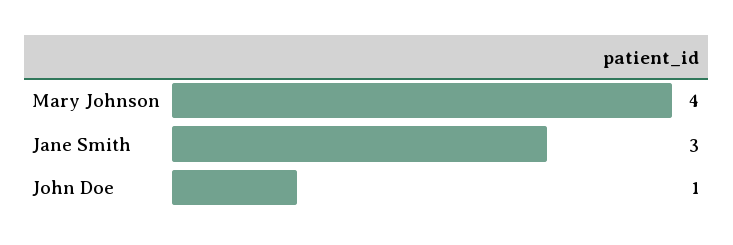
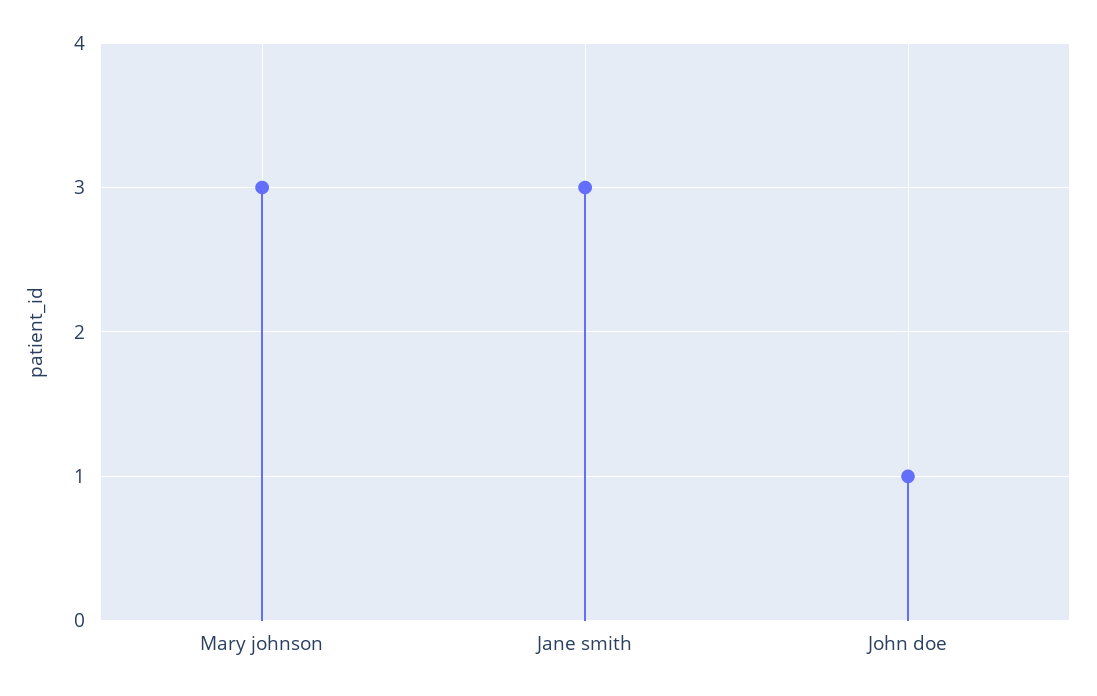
Mary Johnson: 4 -> 3

